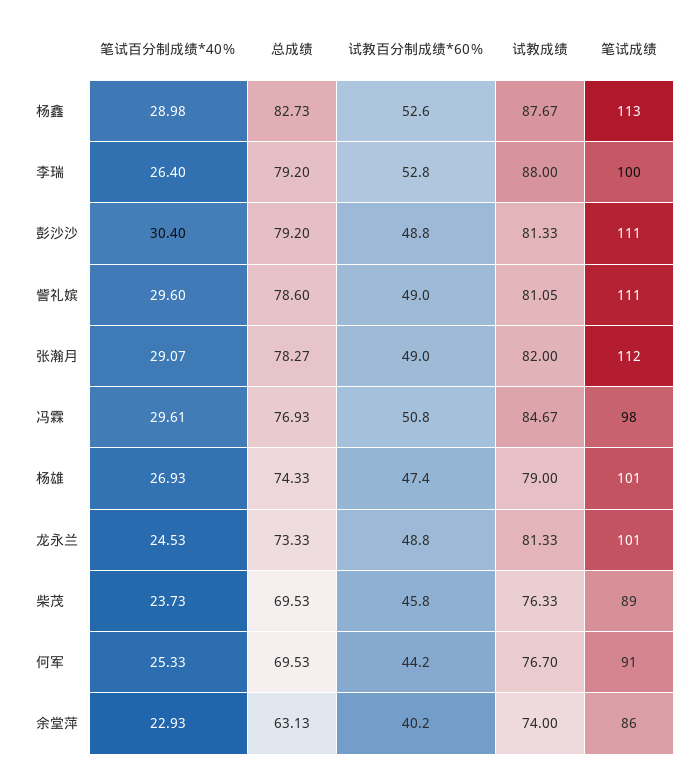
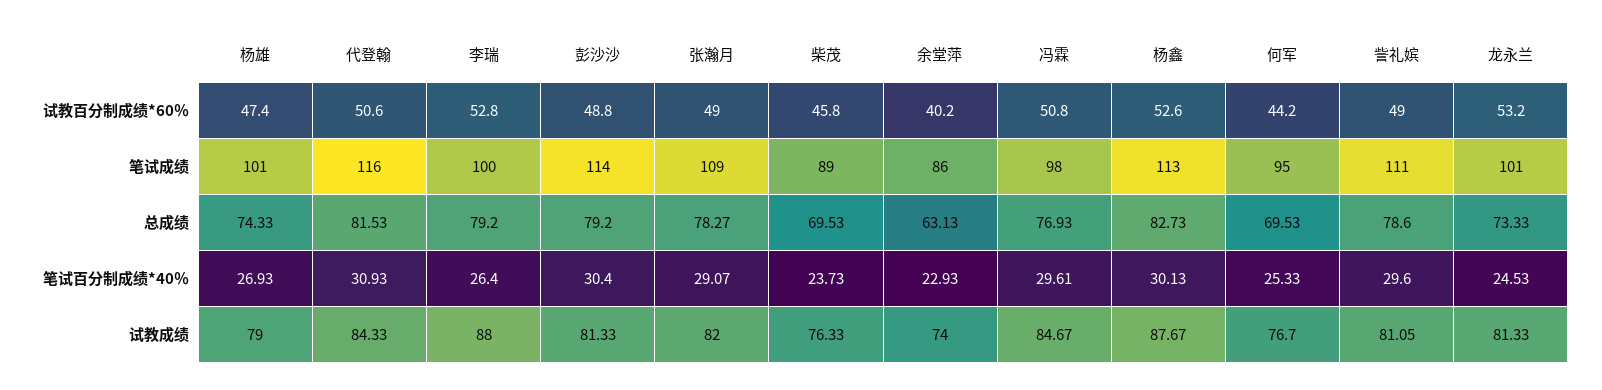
笔试百分制成绩*40％, 杨鑫: 28.98 -> 30.13
笔试成绩, 彭沙沙: 111 -> 114
笔试成绩, 张瀚月: 112 -> 109
试教百分制成绩*60％, 龙永兰: 48.8 -> 53.2
笔试成绩, 何军: 91 -> 95
试教百分制成绩*60％, 代登翰: none -> 50.6
笔试成绩, 代登翰: none -> 116
总成绩, 代登翰: none -> 81.53
笔试百分制成绩*40％, 代登翰: none -> 30.93
试教成绩, 代登翰: none -> 84.33

